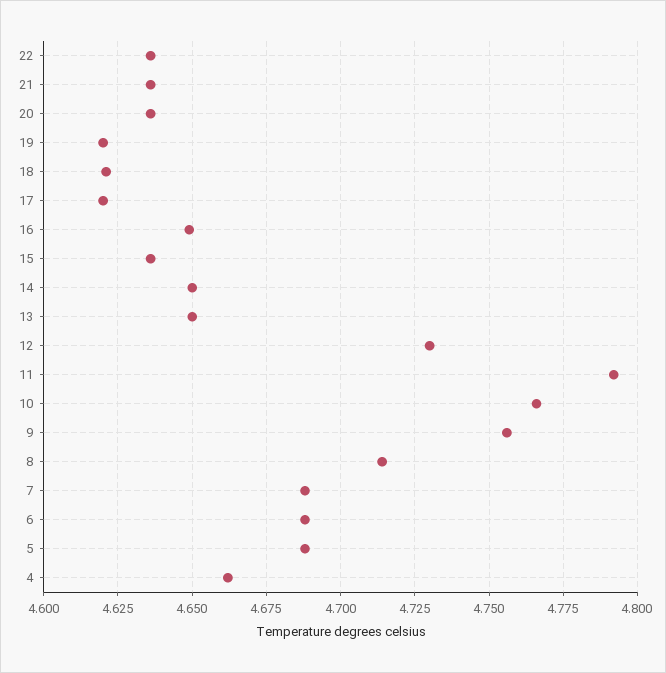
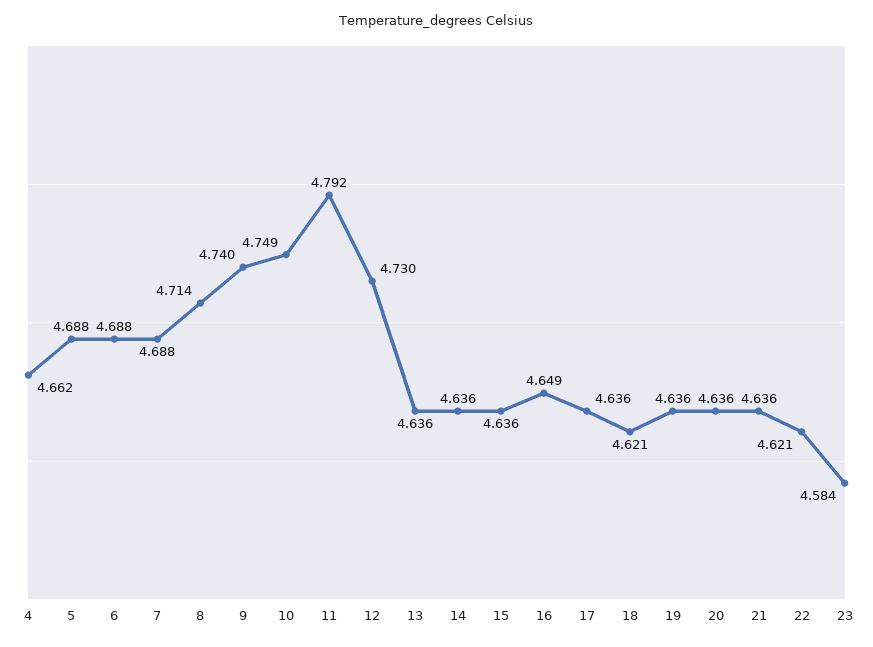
22: 4.635 -> 4.621
19: 4.62 -> 4.636
17: 4.62 -> 4.636
14: 4.65 -> 4.636
13: 4.65 -> 4.636
10: 4.765 -> 4.749
9: 4.755 -> 4.74
23: none -> 4.584

